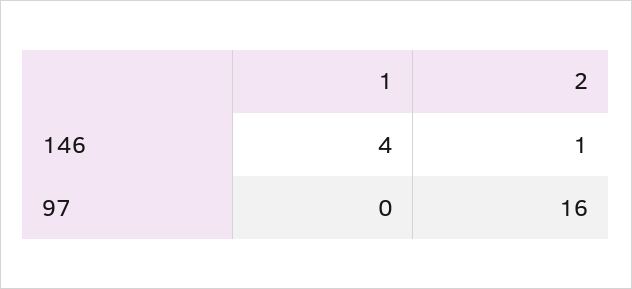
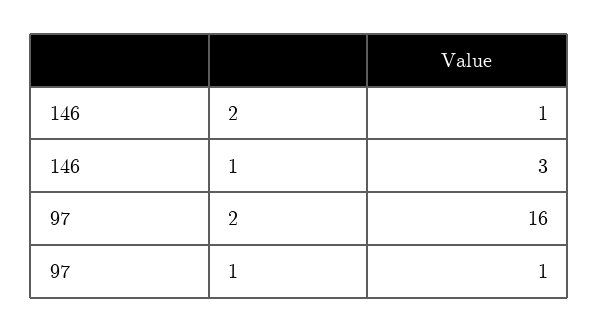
1, 146: 4 -> 3
1, 97: 0 -> 1

